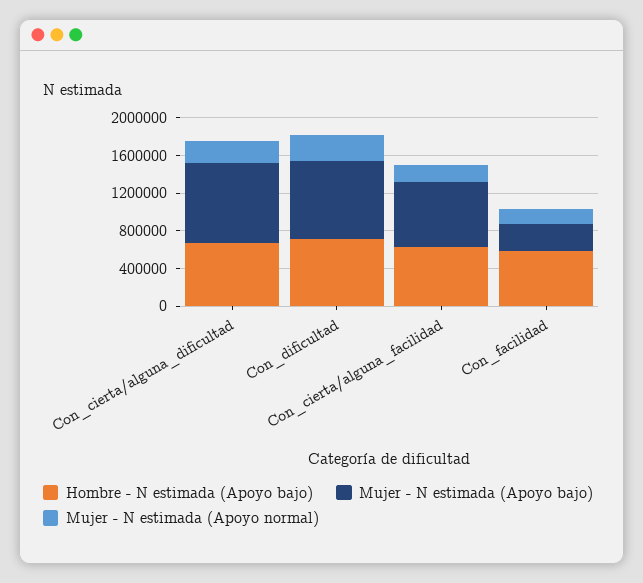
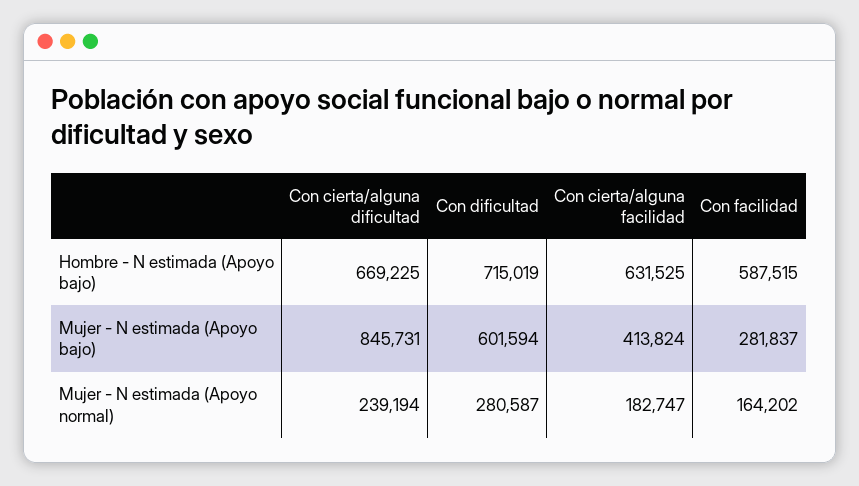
Mujer - N estimada (Apoyo bajo), Con_dificultad: 800000 -> 601594
Mujer - N estimada (Apoyo bajo), Con_cierta/alguna_facilidad: 700000 -> 413824

